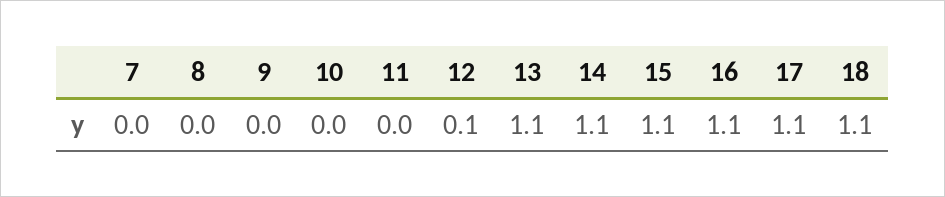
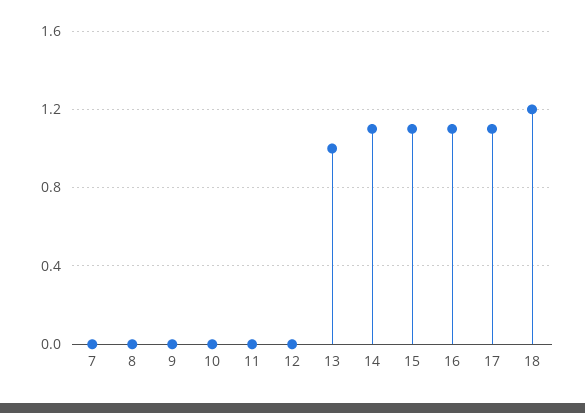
12: 0.1 -> 0
13: 1.1 -> 1
18: 1.1 -> 1.2

